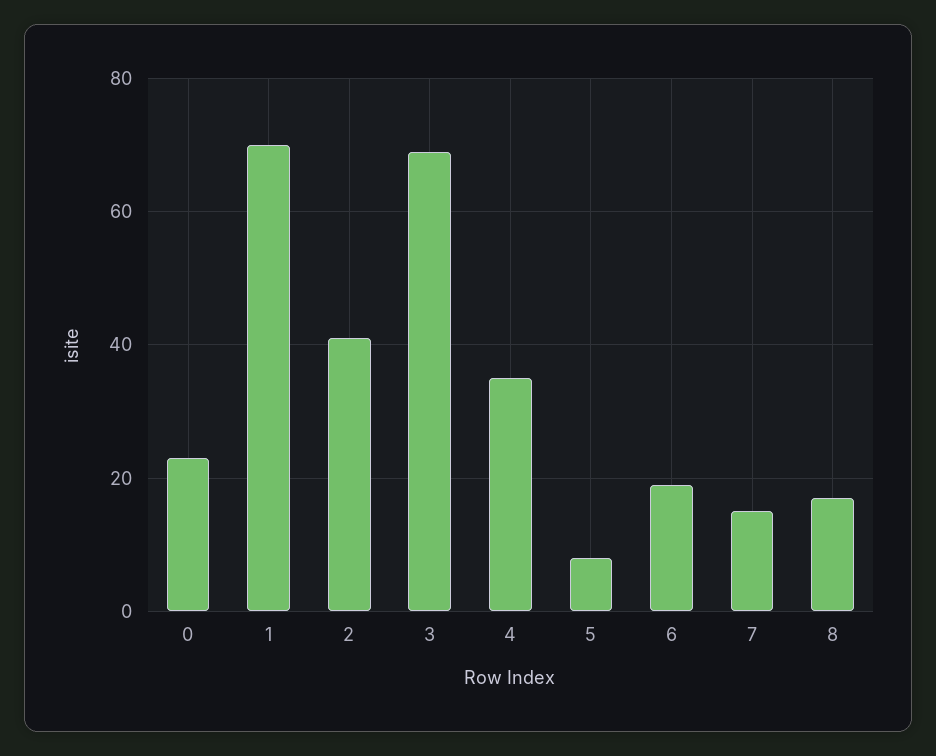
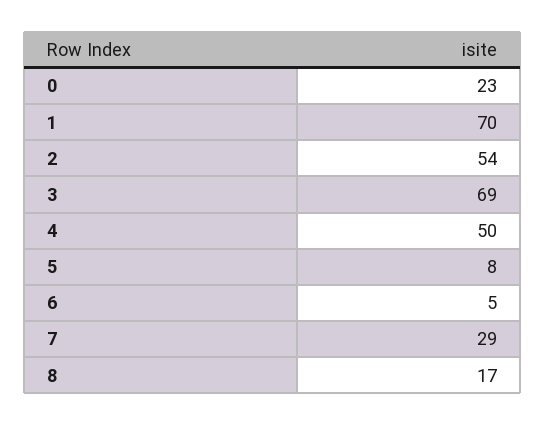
2: 40 -> 54
4: 35 -> 50
6: 20 -> 5
7: 15 -> 29

